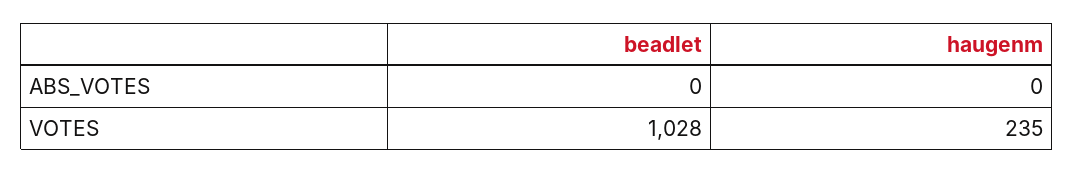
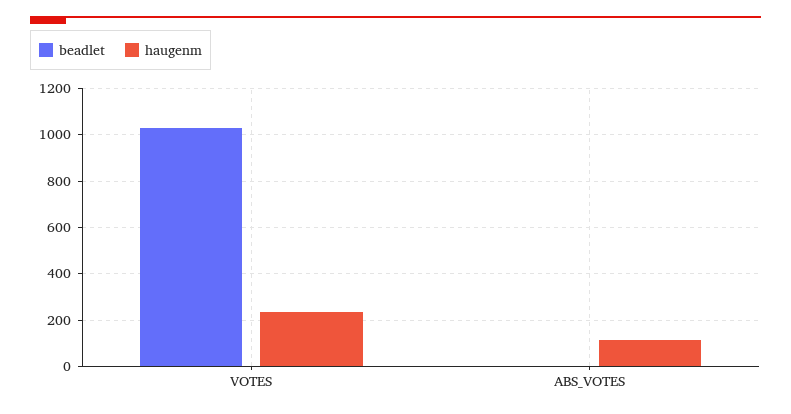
haugenm, ABS_VOTES: 0 -> 100

